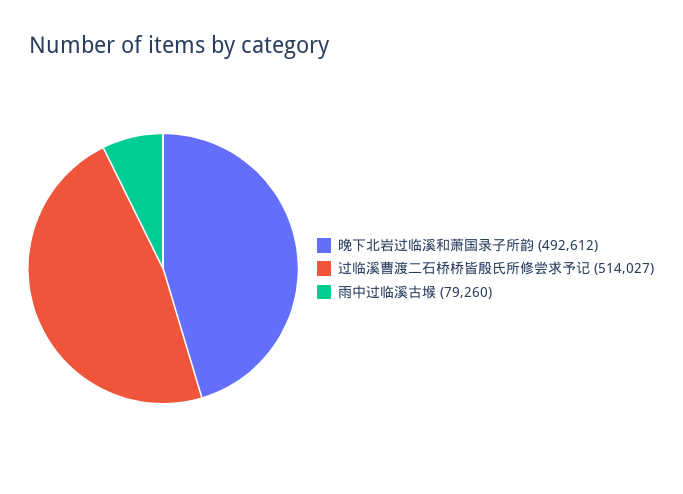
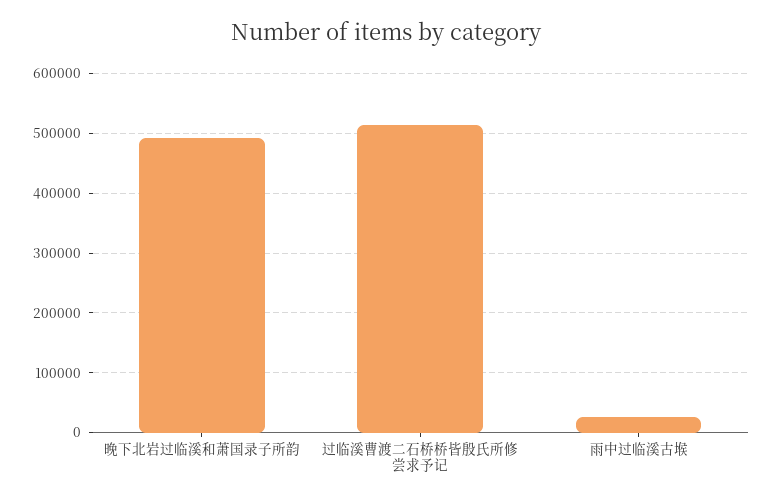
雨中过临溪古堠: 79260 -> 20000

